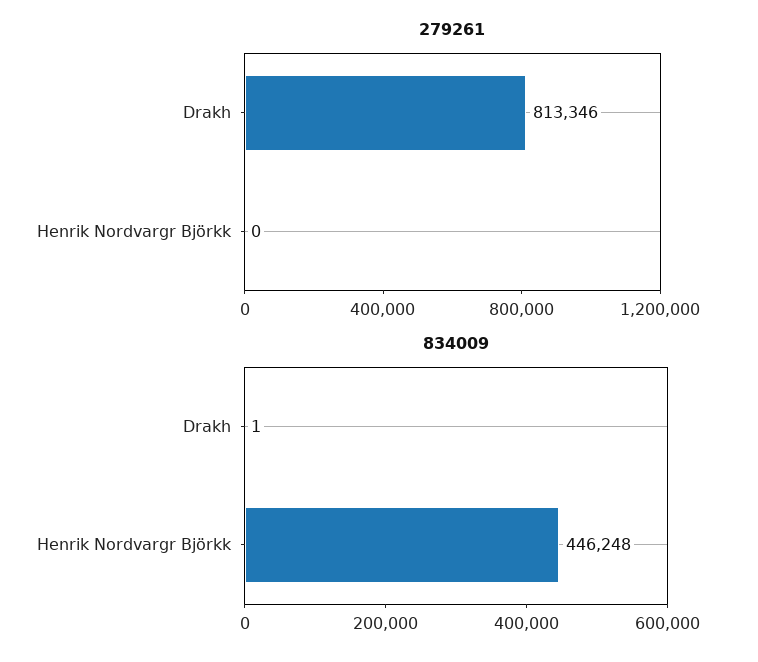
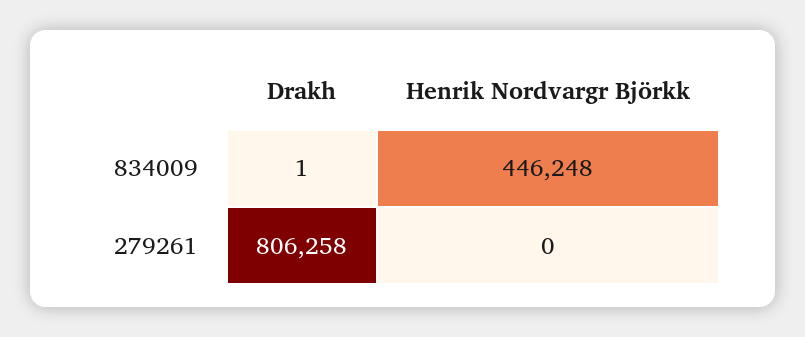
279261, Drakh: 813346 -> 806258

